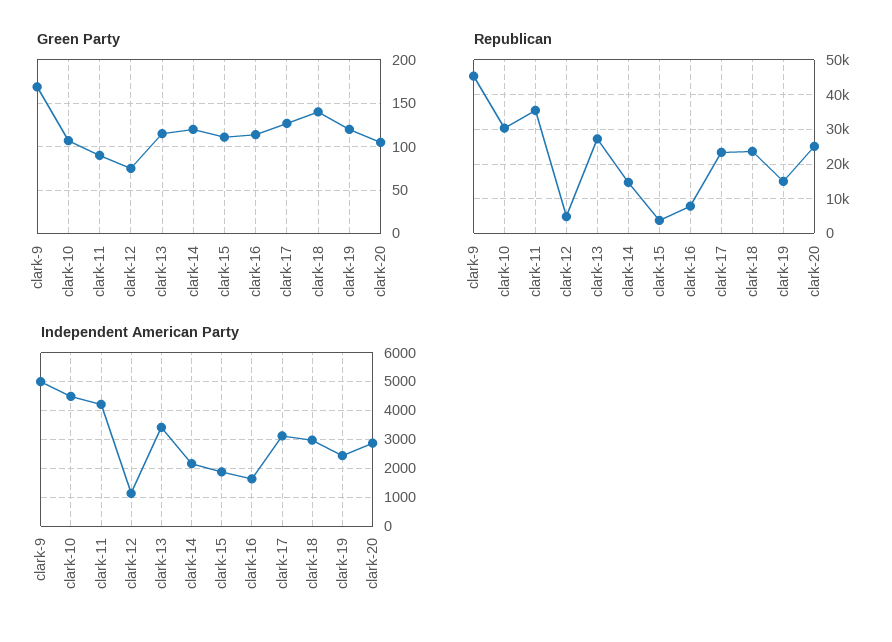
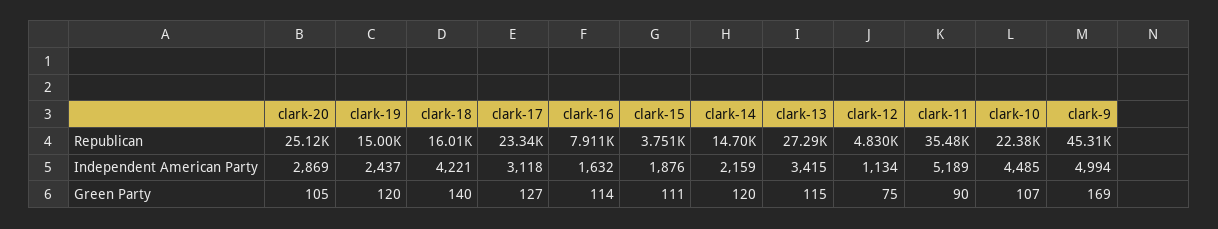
Republican, clark-10: 30000 -> 22380
Republican, clark-18: 24000 -> 16010
Independent American Party, clark-11: 4250 -> 5189
Independent American Party, clark-18: 3000 -> 4221

